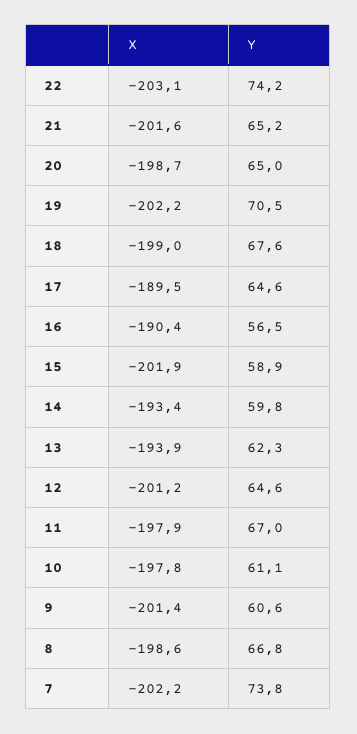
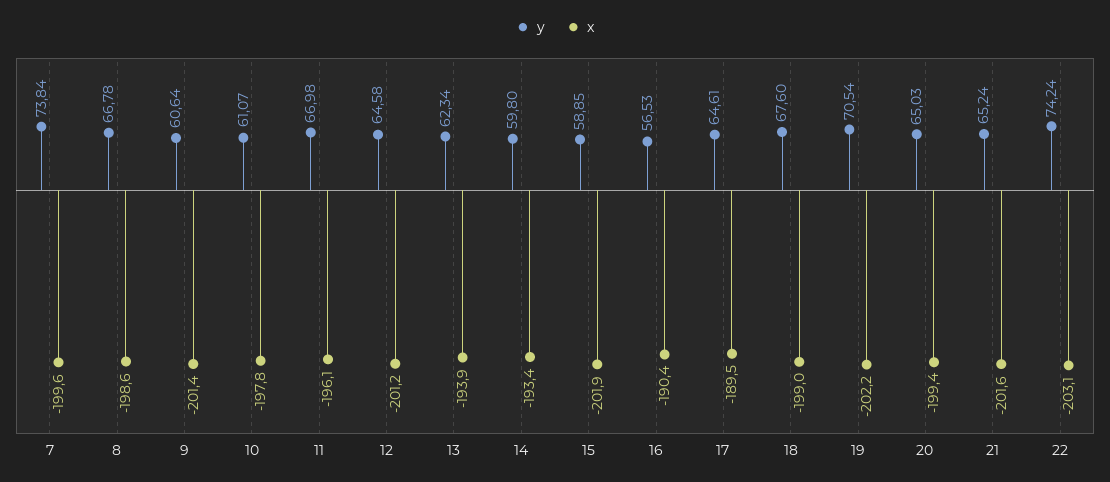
X, 20: -198.7 -> -199.4
X, 11: -197.9 -> -196.1
X, 7: -202.2 -> -199.6

